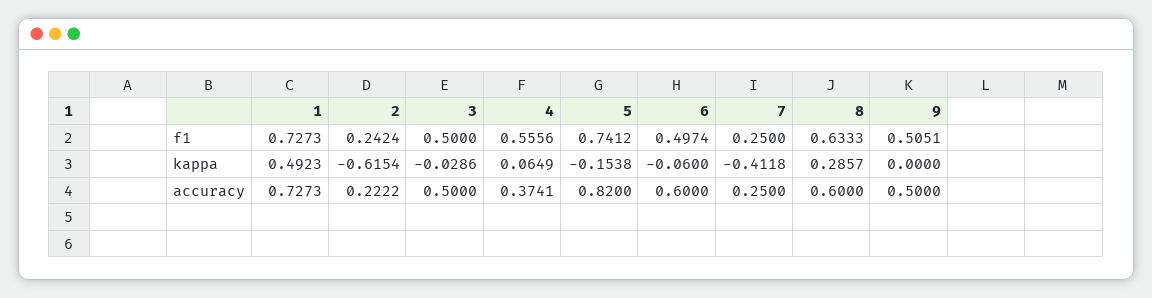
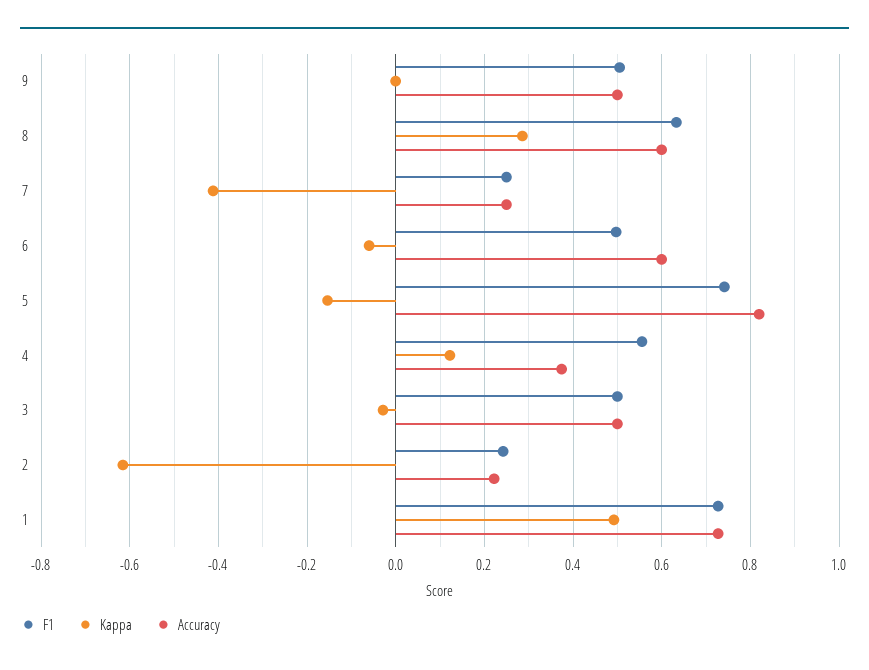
kappa, 4: 0.0649 -> 0.12

